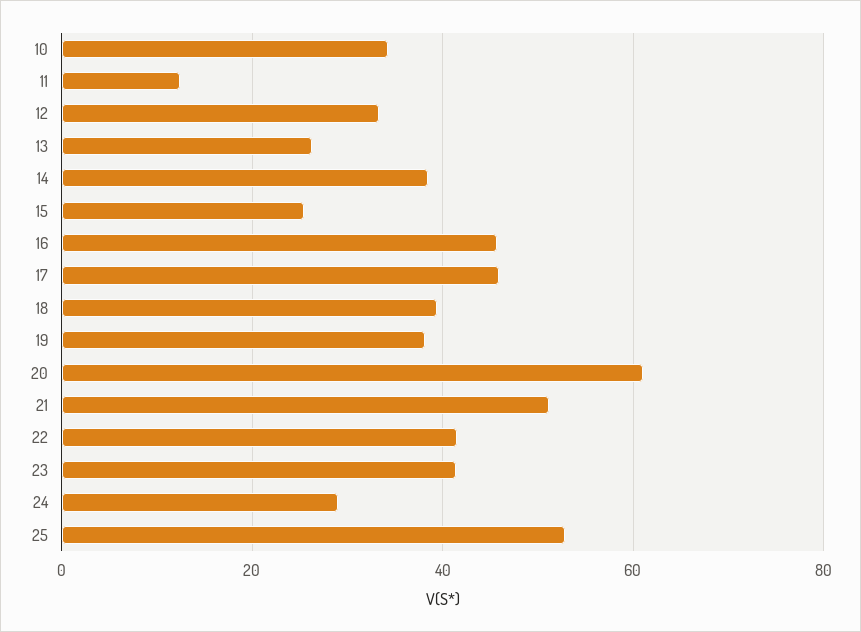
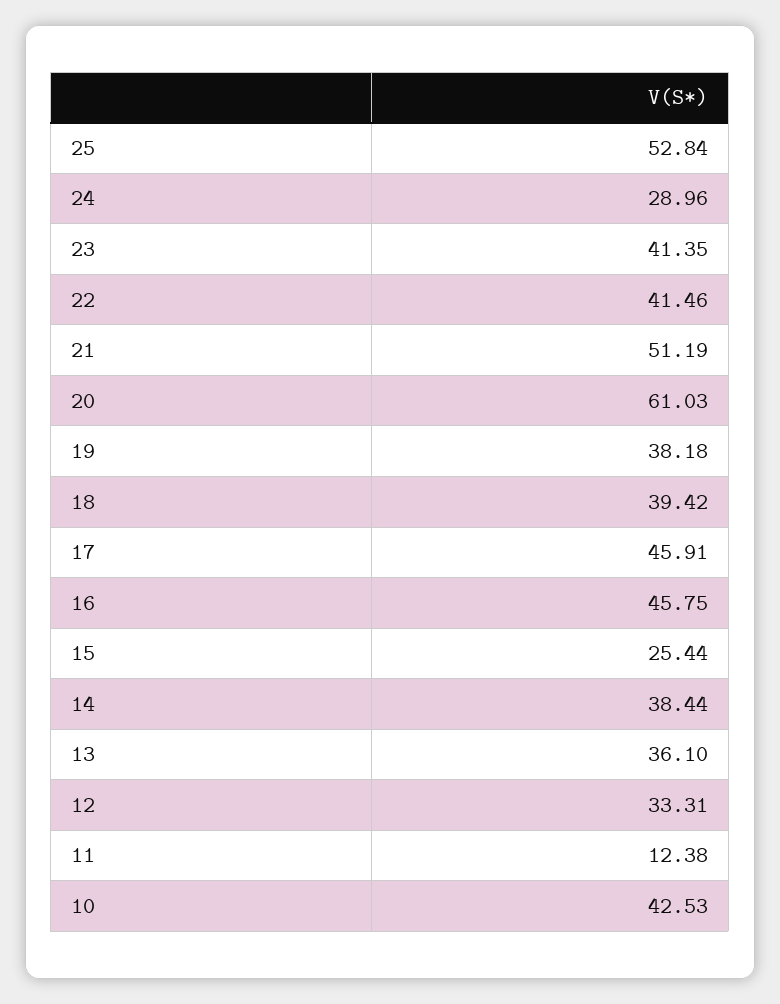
10: 34 -> 42.53
13: 26 -> 36.1

